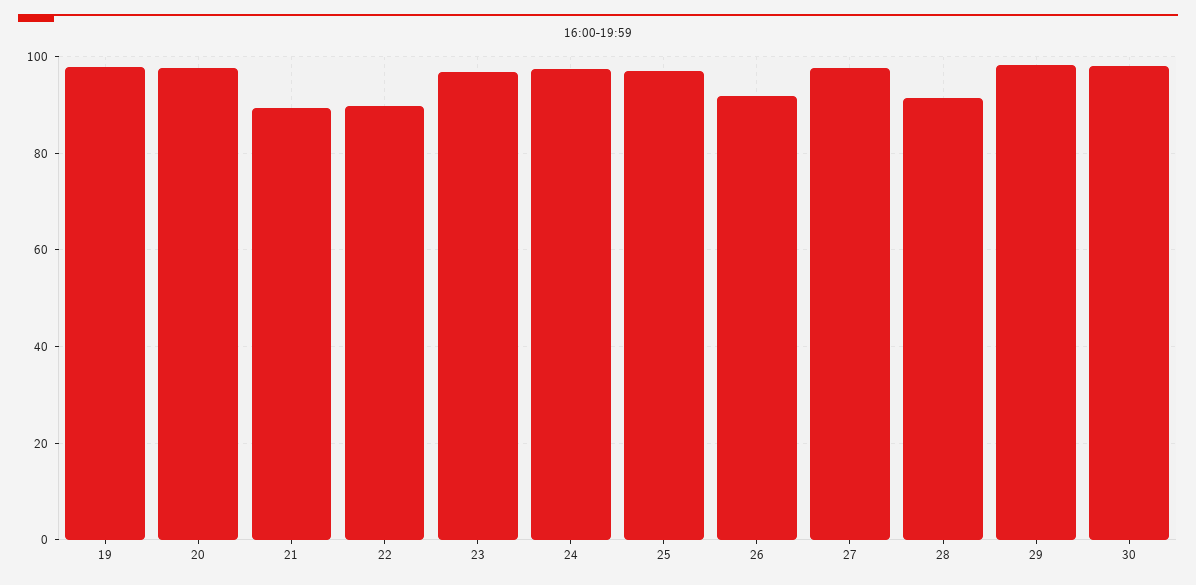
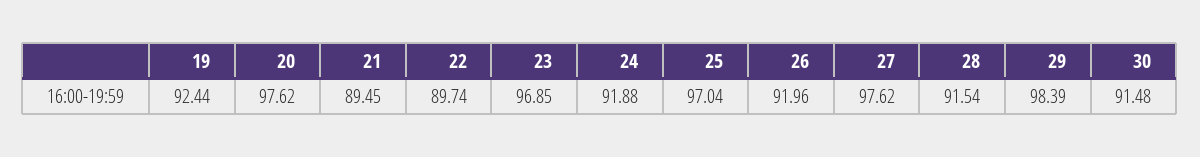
19: 98 -> 92.44
24: 98 -> 91.88
30: 98 -> 91.48

